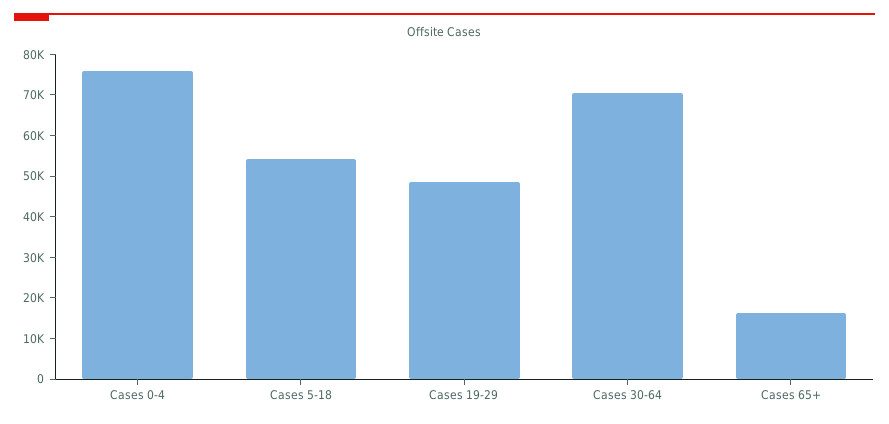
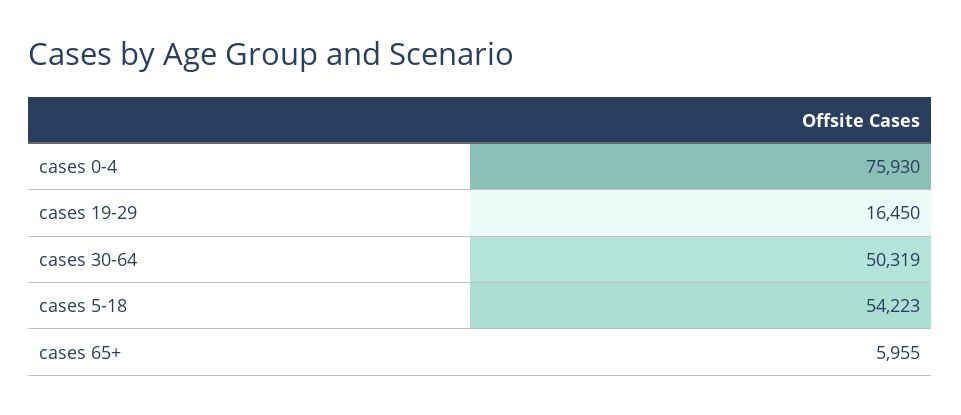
Cases 19-29: 48000 -> 16450
Cases 30-64: 70000 -> 50319
Cases 65+: 16000 -> 5955

